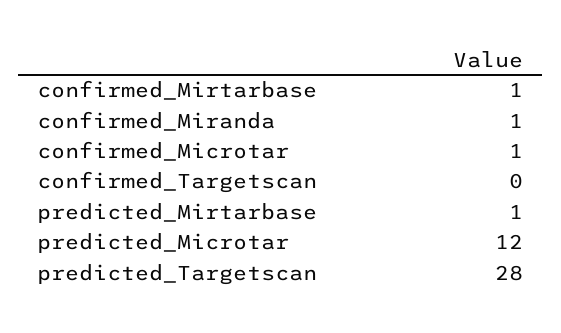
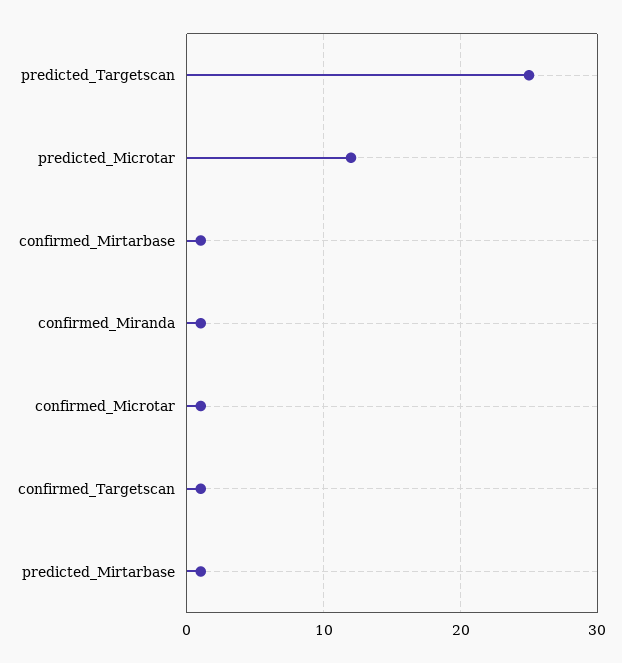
confirmed_Targetscan: 0 -> 1
predicted_Targetscan: 28 -> 25

